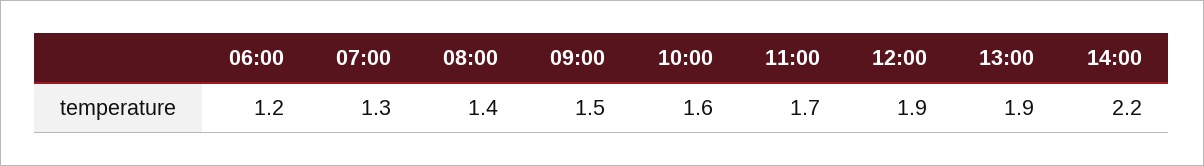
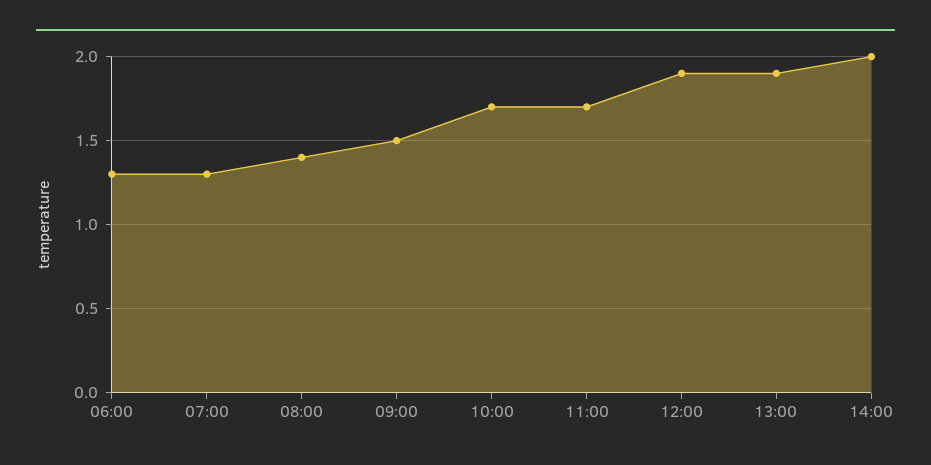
06:00: 1.2 -> 1.3
10:00: 1.6 -> 1.7
14:00: 2.2 -> 2

